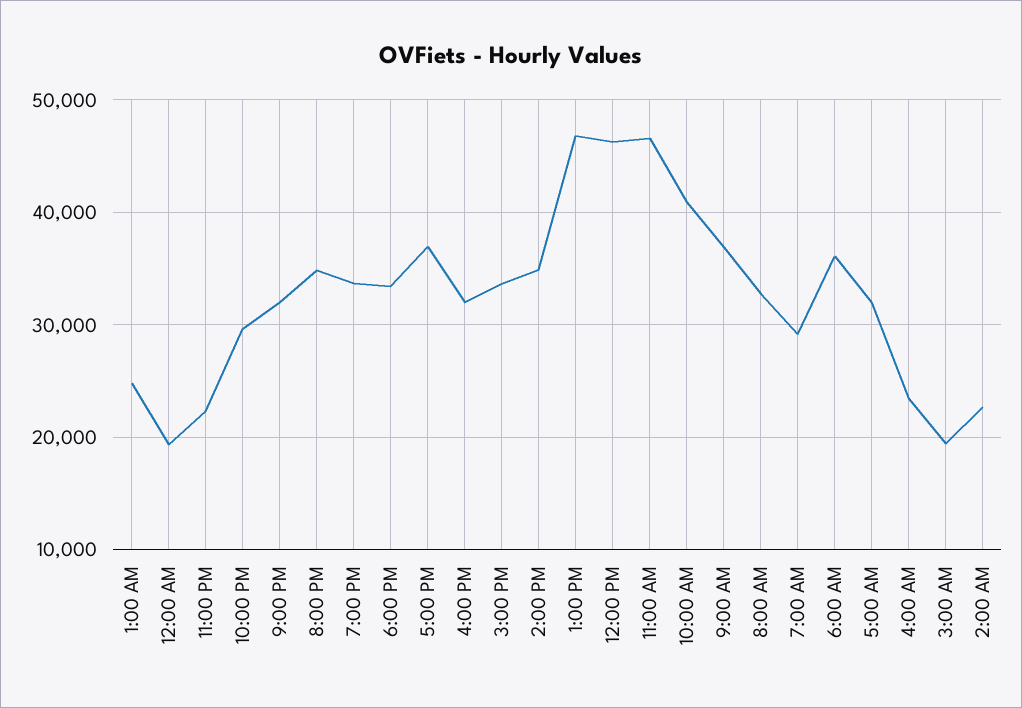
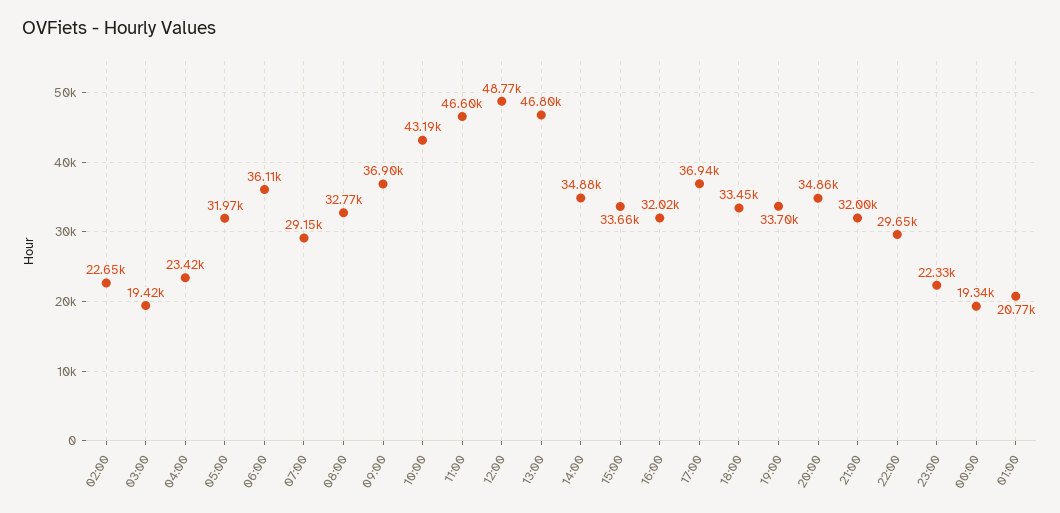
1:00 AM: 25000 -> 20770
12:00 PM: 46000 -> 48770
10:00 AM: 41000 -> 43190

